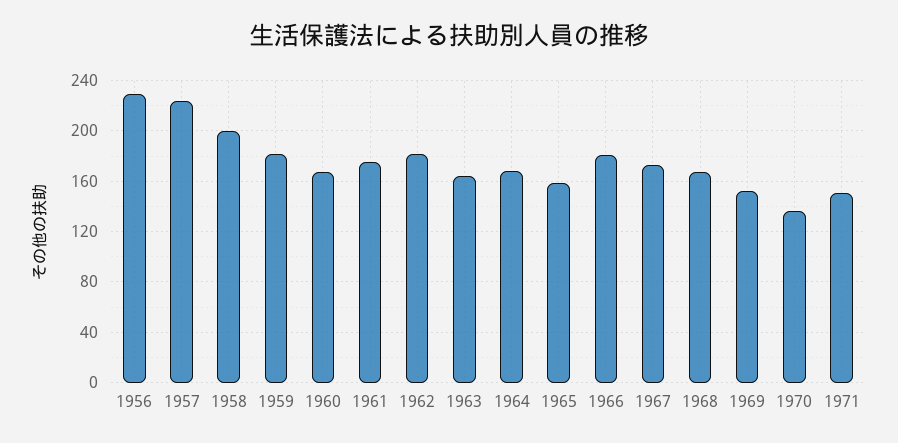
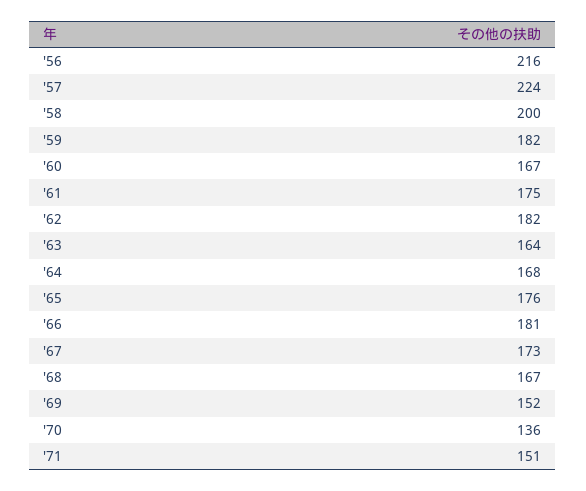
1956: 230 -> 216
1965: 160 -> 176

